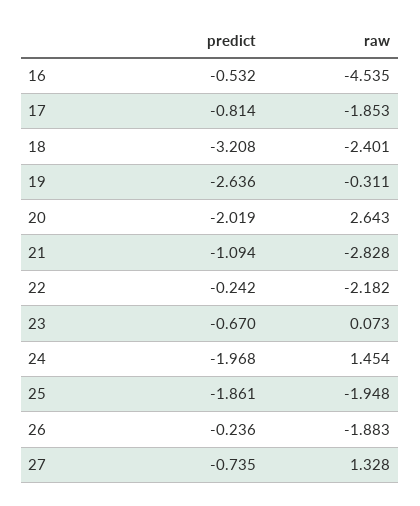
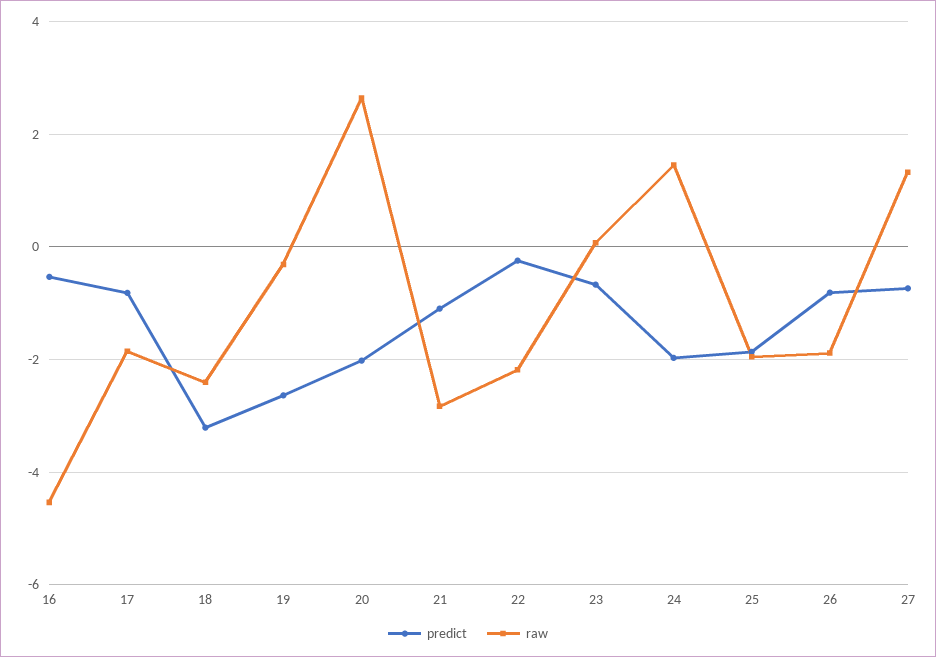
predict, 26: -0.236 -> -0.8

